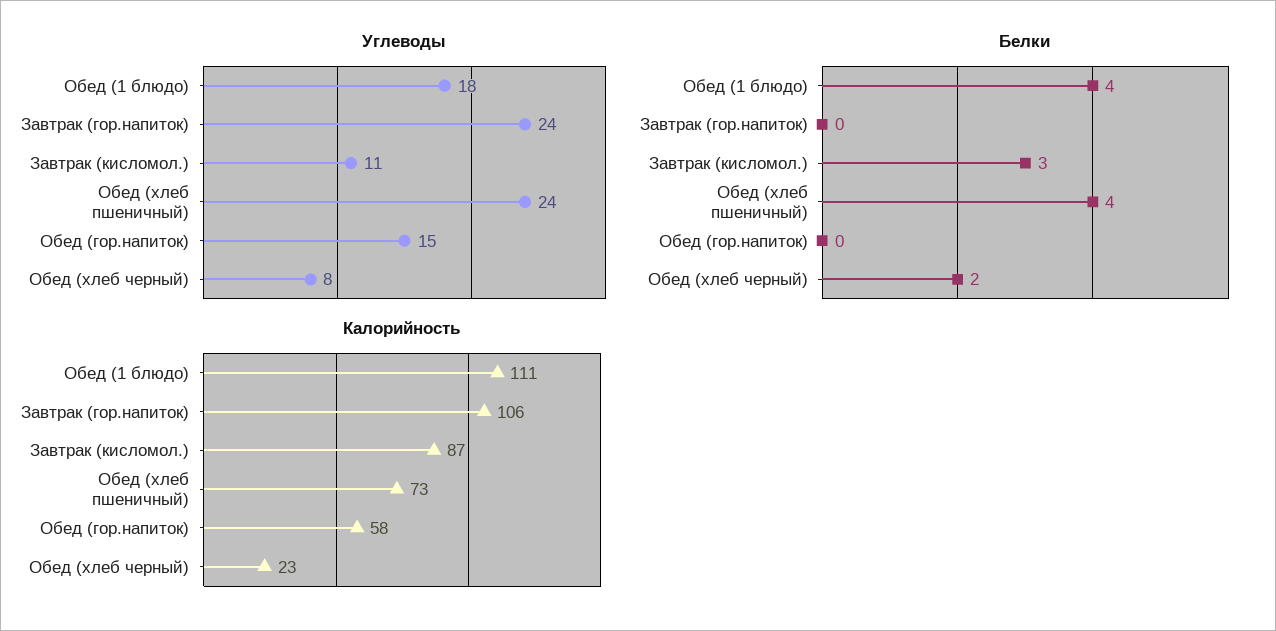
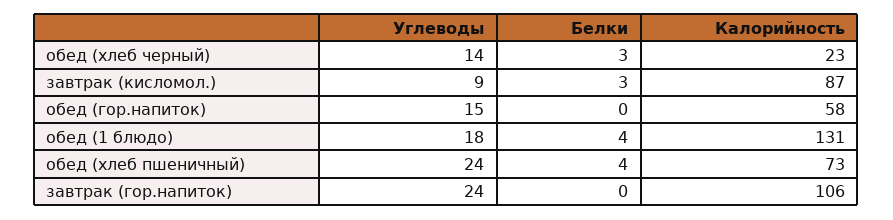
Углеводы, Завтрак (кисломол.): 11 -> 9
Углеводы, Обед (хлеб черный): 8 -> 14
Белки, Обед (хлеб черный): 2 -> 3
Калорийность, Обед (1 блюдо): 111 -> 131

